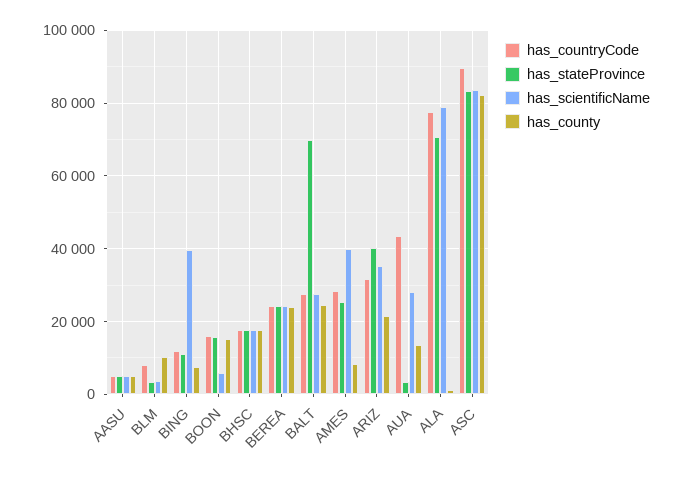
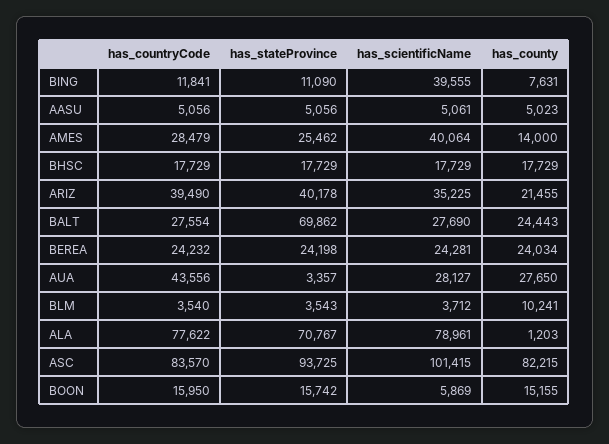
has_countryCode, BLM: 8000 -> 3540
has_county, AMES: 8000 -> 14000
has_countryCode, ARIZ: 32000 -> 39490
has_county, AUA: 14000 -> 27650
has_countryCode, ASC: 90000 -> 83570
has_stateProvince, ASC: 84000 -> 93725
has_scientificName, ASC: 84000 -> 101415

